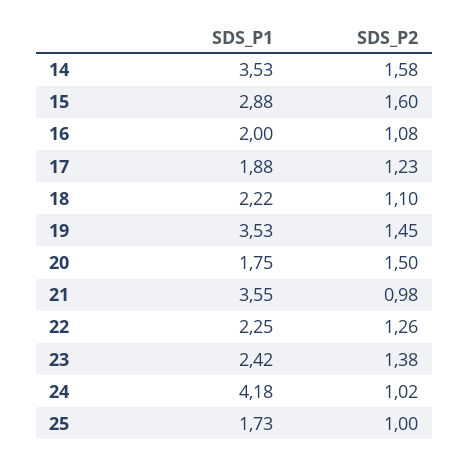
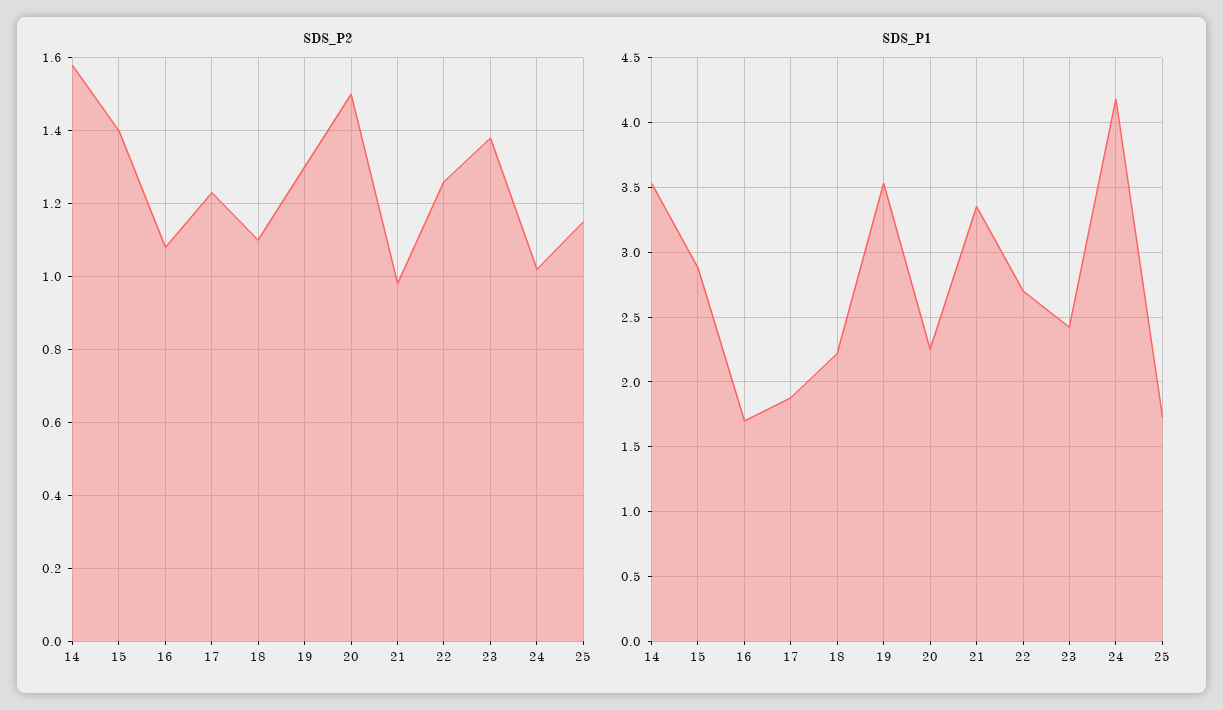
SDS_P2, 15: 1.6 -> 1.4
SDS_P1, 16: 2 -> 1.7
SDS_P2, 19: 1.45 -> 1.3
SDS_P1, 20: 1.75 -> 2.25
SDS_P1, 21: 3.55 -> 3.35
SDS_P1, 22: 2.25 -> 2.7
SDS_P2, 25: 1 -> 1.15

